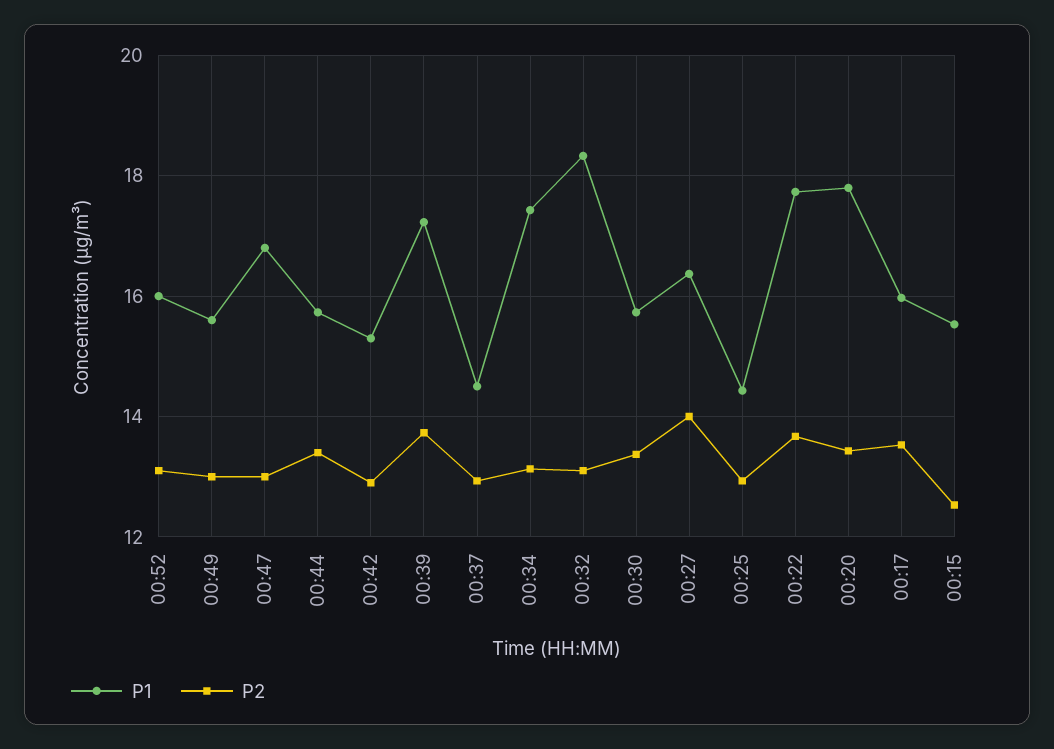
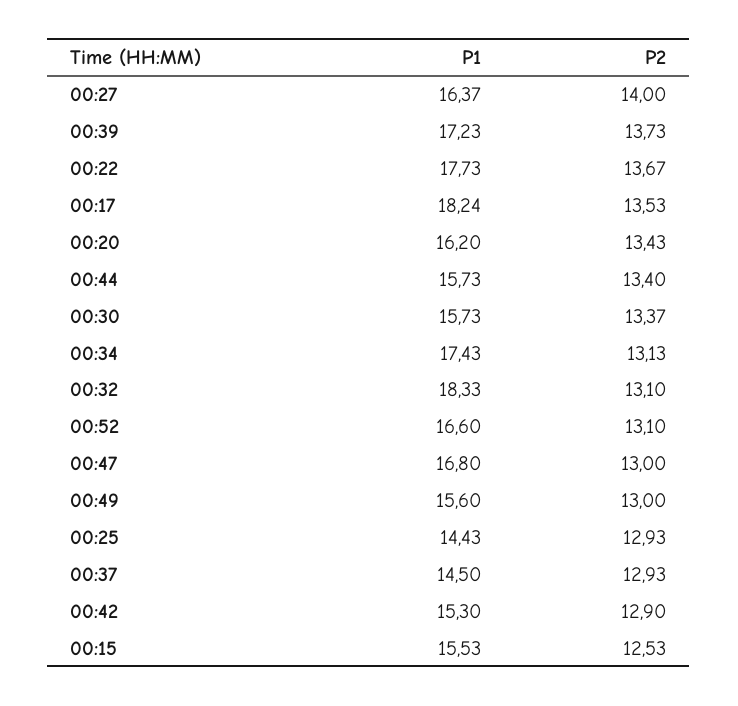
P1, 00:52: 16 -> 16.6
P1, 00:20: 17.8 -> 16.2
P1, 00:17: 16 -> 18.24

